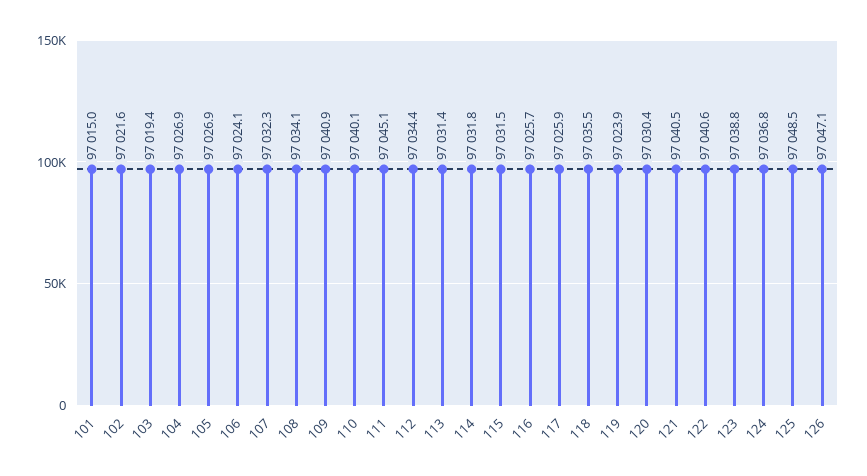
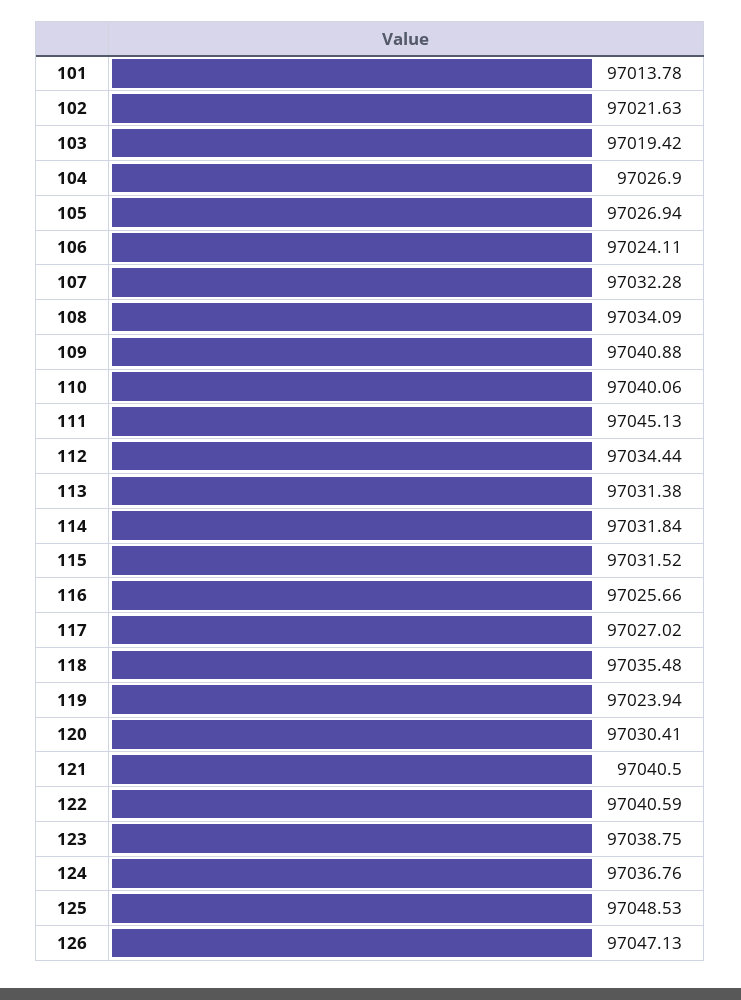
101: 97015 -> 97013.78
117: 97025.9 -> 97027.02

